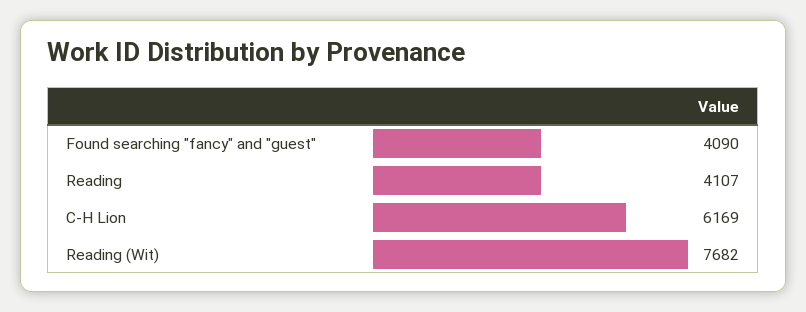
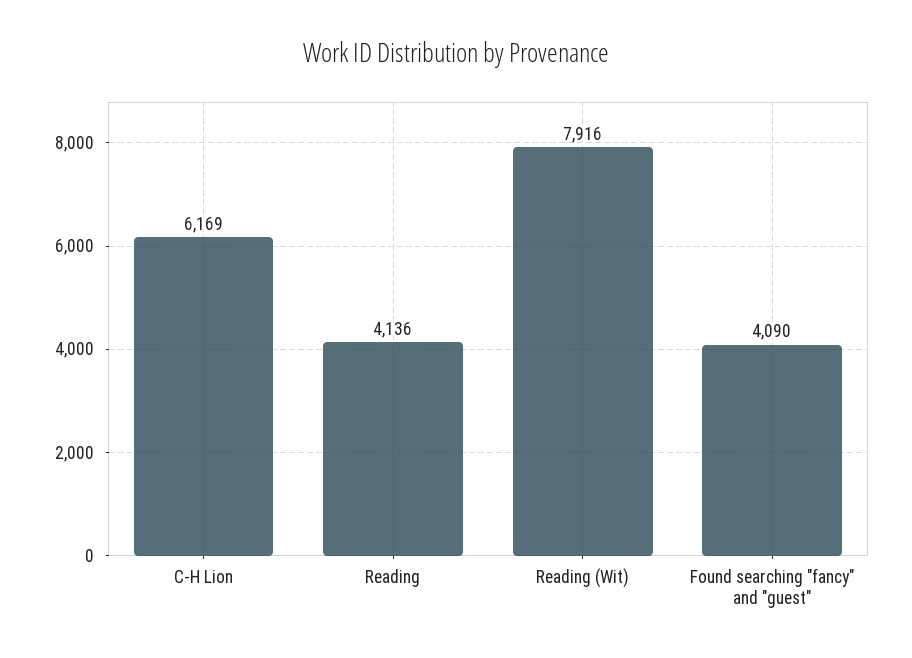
Reading: 4107 -> 4136
Reading (Wit): 7682 -> 7916

